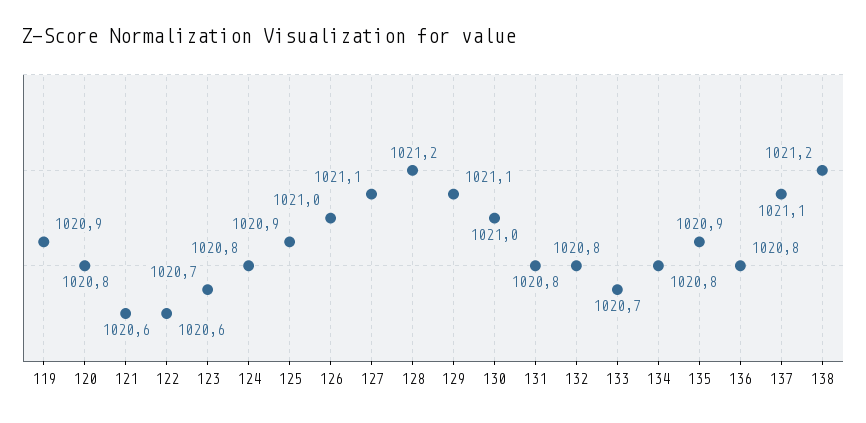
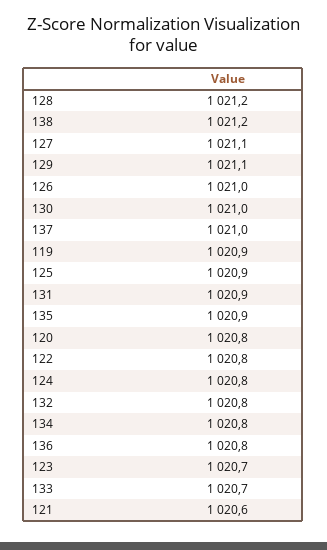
122: 1020.6 -> 1020.8
131: 1020.8 -> 1020.9
137: 1021.1 -> 1021

